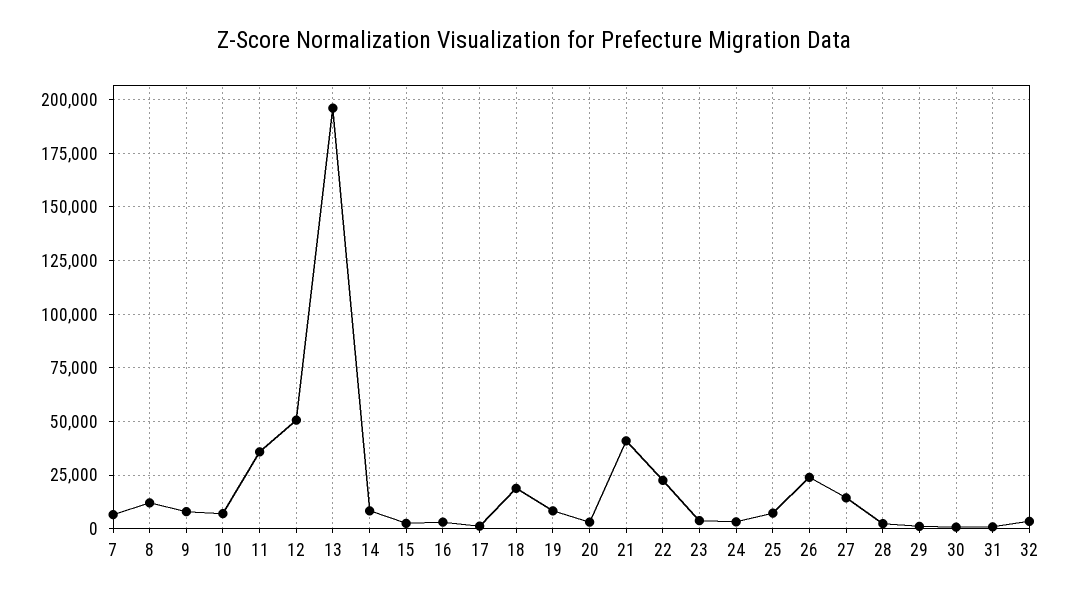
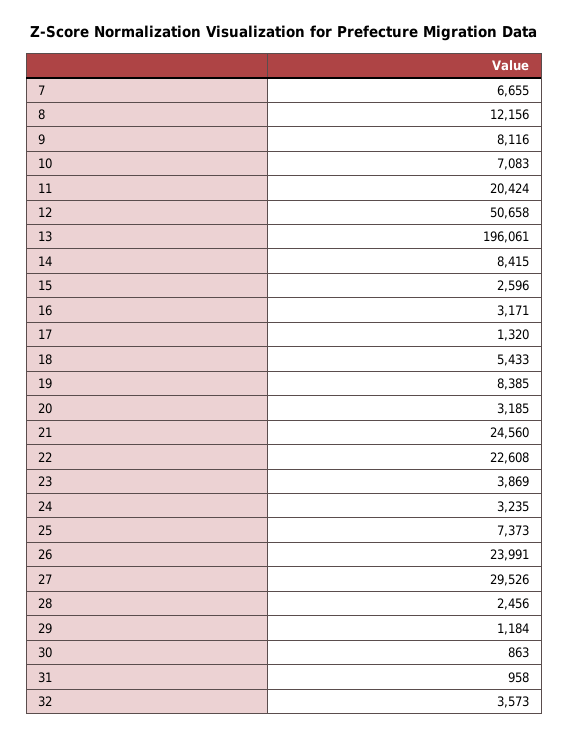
11: 35000 -> 20424
18: 20000 -> 5433
21: 40000 -> 24560
27: 15000 -> 29526

